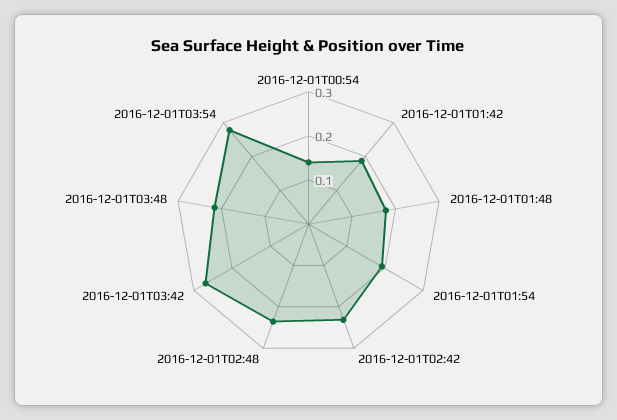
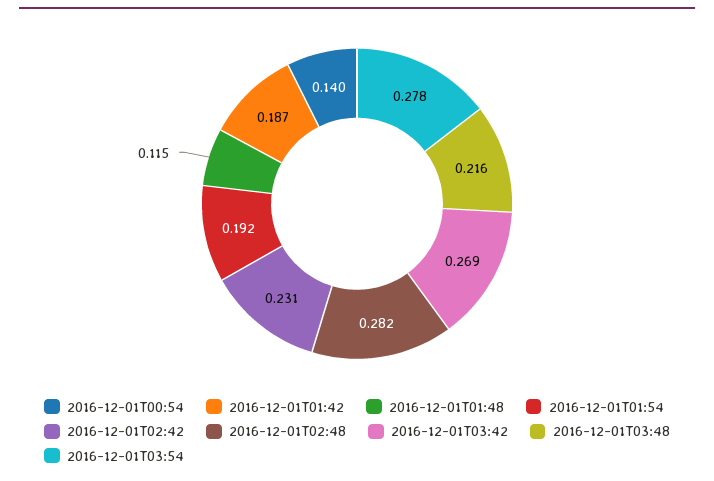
2016-12-01T01:48: 0.18 -> 0.115
2016-12-01T02:48: 0.24 -> 0.282

